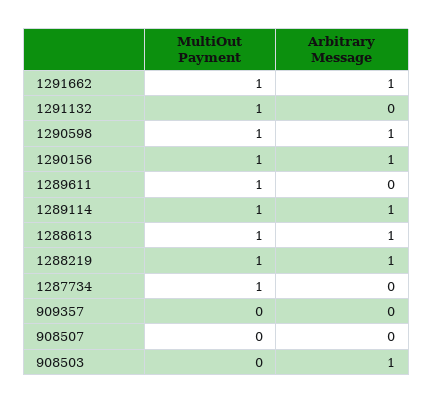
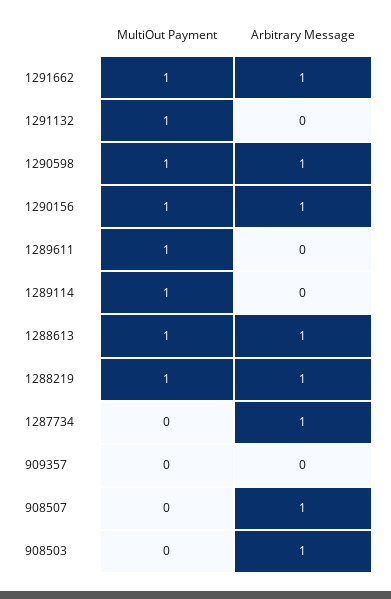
Arbitrary Message, 1289114: 1 -> 0
MultiOut Payment, 1287734: 1 -> 0
Arbitrary Message, 1287734: 0 -> 1
Arbitrary Message, 908507: 0 -> 1

